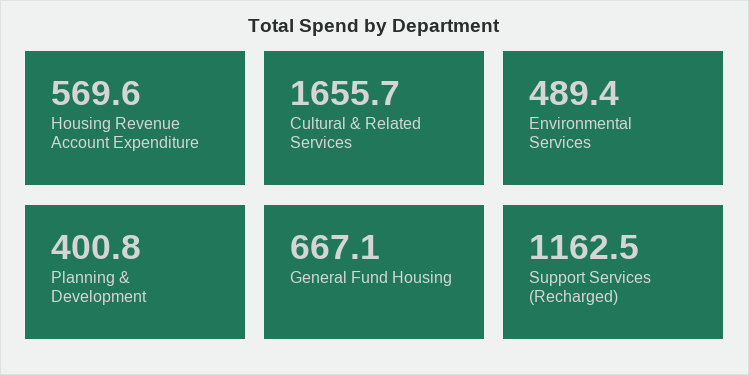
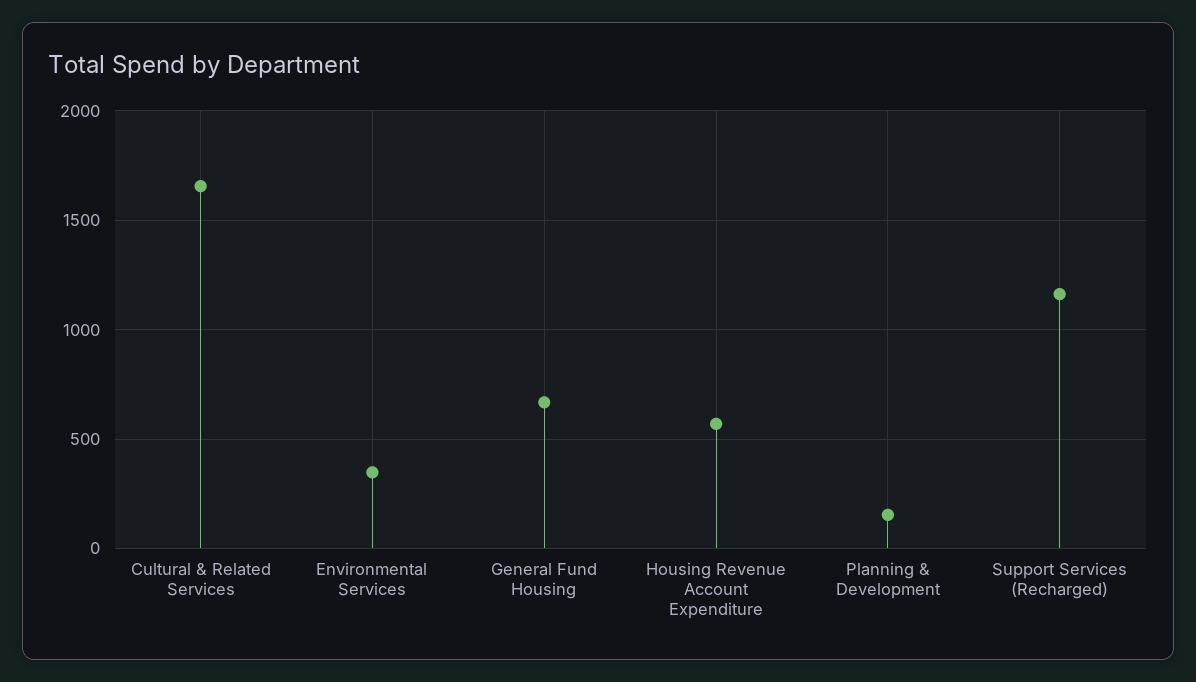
Environmental Services: 489.4 -> 350
Planning & Development: 400.8 -> 150

